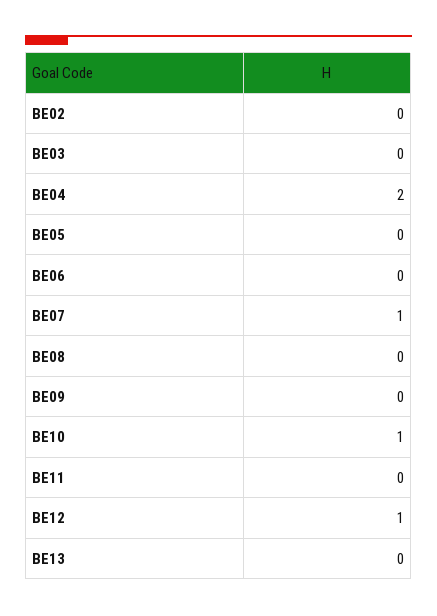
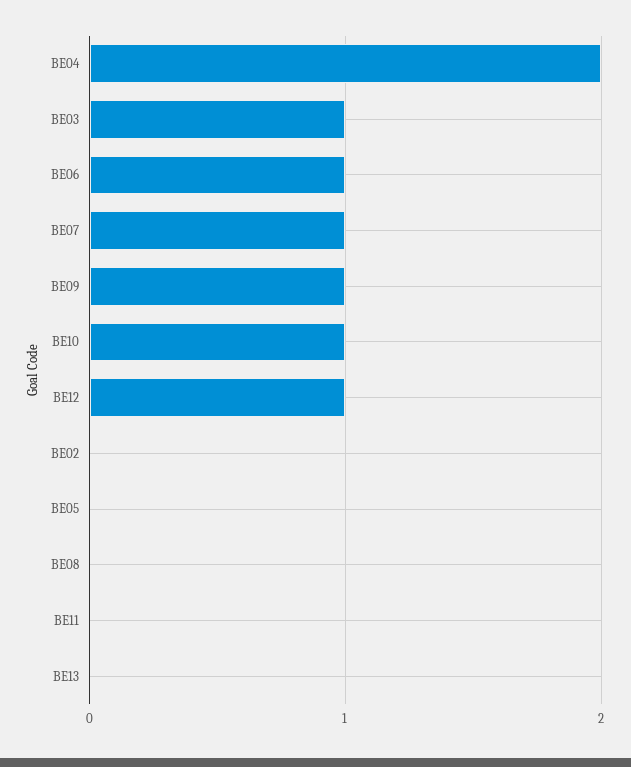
BE03: 0 -> 1
BE06: 0 -> 1
BE09: 0 -> 1

